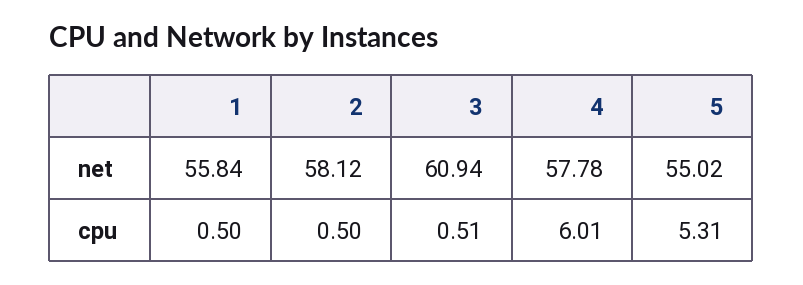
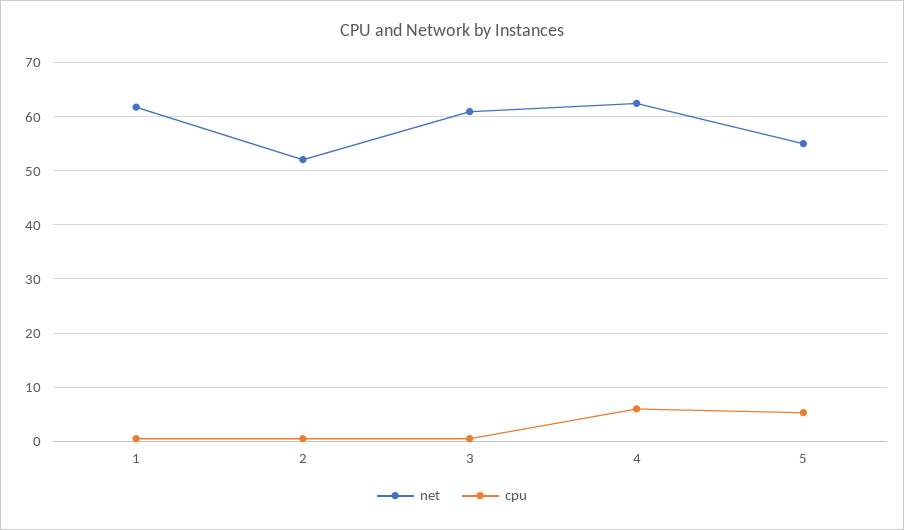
net, 1: 55.84 -> 62
net, 2: 58.12 -> 52
net, 4: 57.78 -> 62

